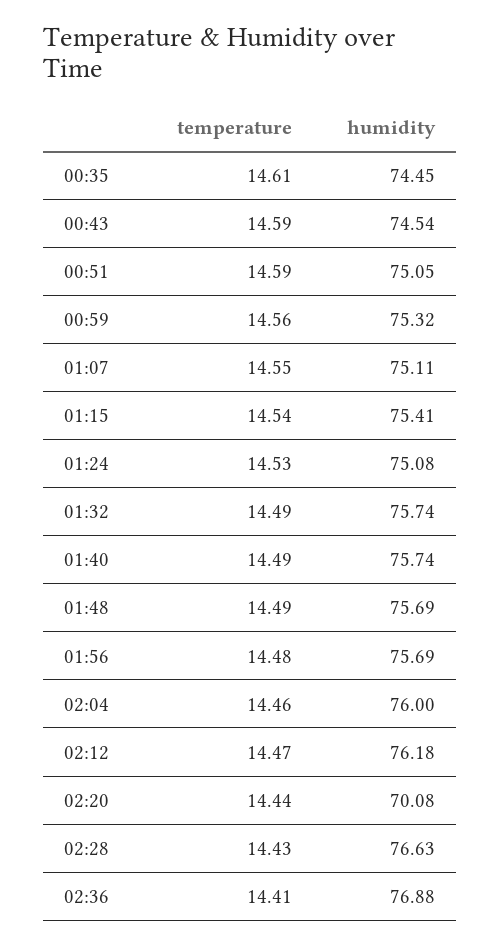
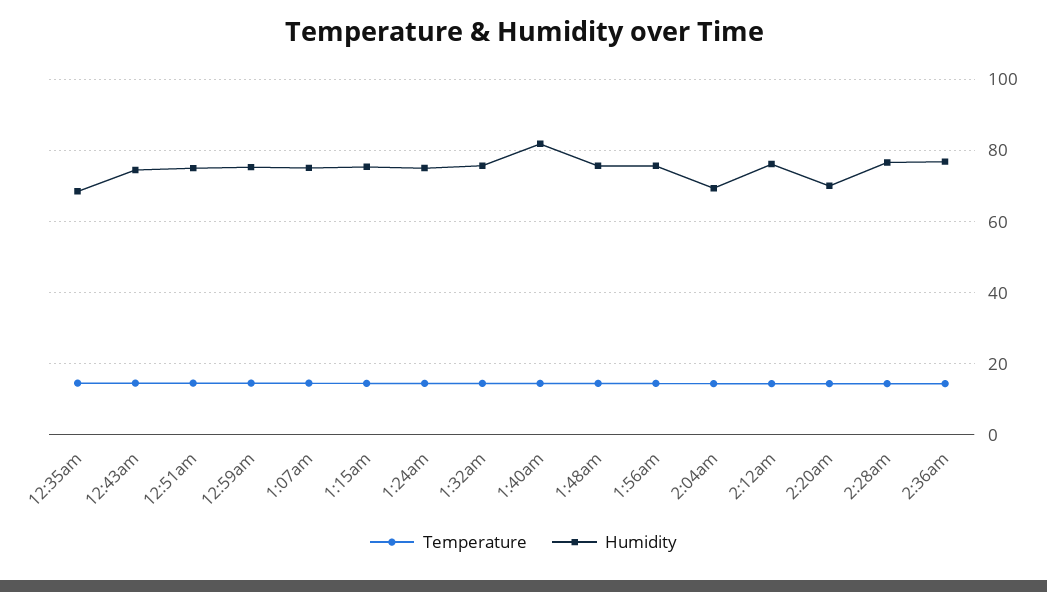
humidity, 00:35: 74.45 -> 68
humidity, 01:40: 75.74 -> 82
humidity, 02:04: 76 -> 70

